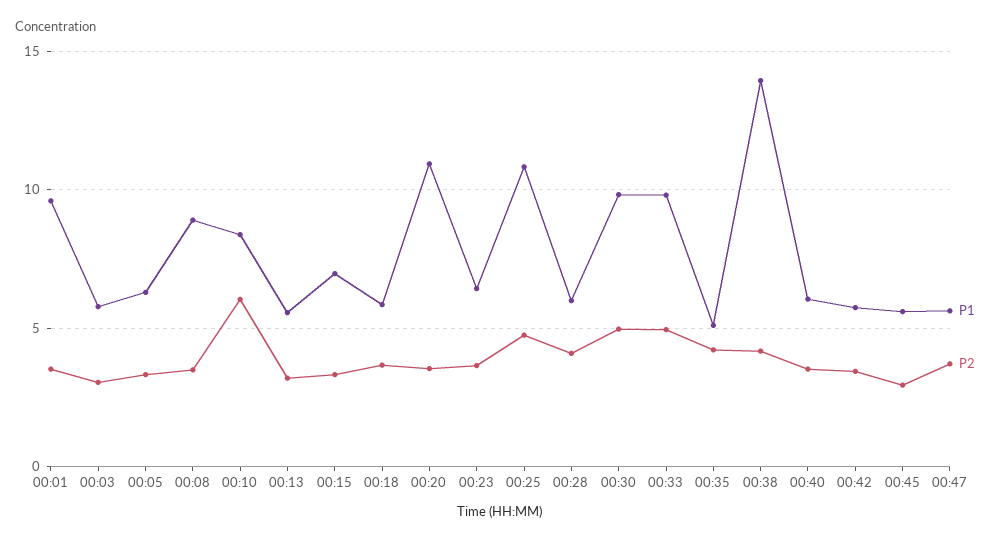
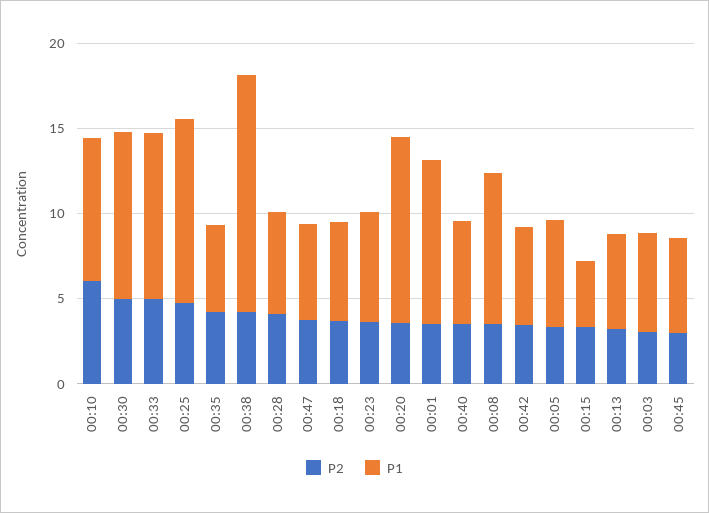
P1, 00:15: 7 -> 4

